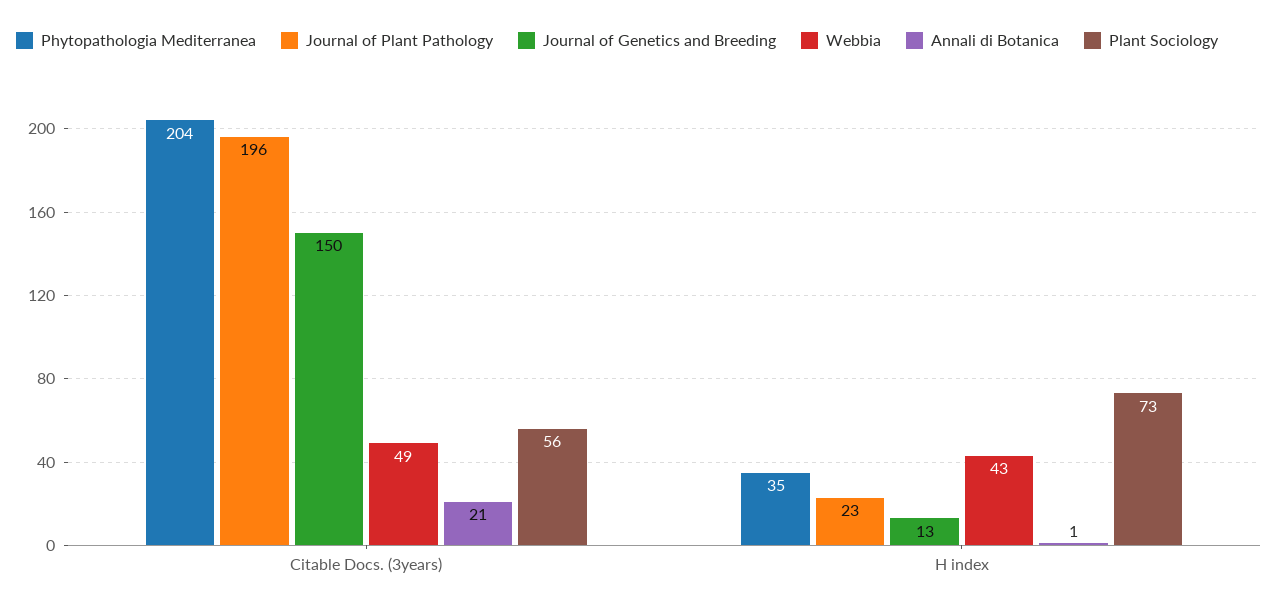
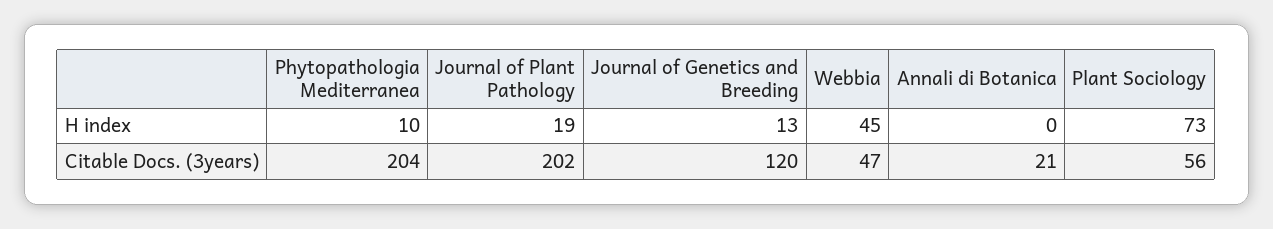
Journal of Plant Pathology, Citable Docs. (3years): 196 -> 202
Journal of Genetics and Breeding, Citable Docs. (3years): 150 -> 120
Webbia, Citable Docs. (3years): 49 -> 47
Phytopathologia Mediterranea, H index: 35 -> 10
Journal of Plant Pathology, H index: 23 -> 19
Webbia, H index: 43 -> 45
Annali di Botanica, H index: 1 -> 0

